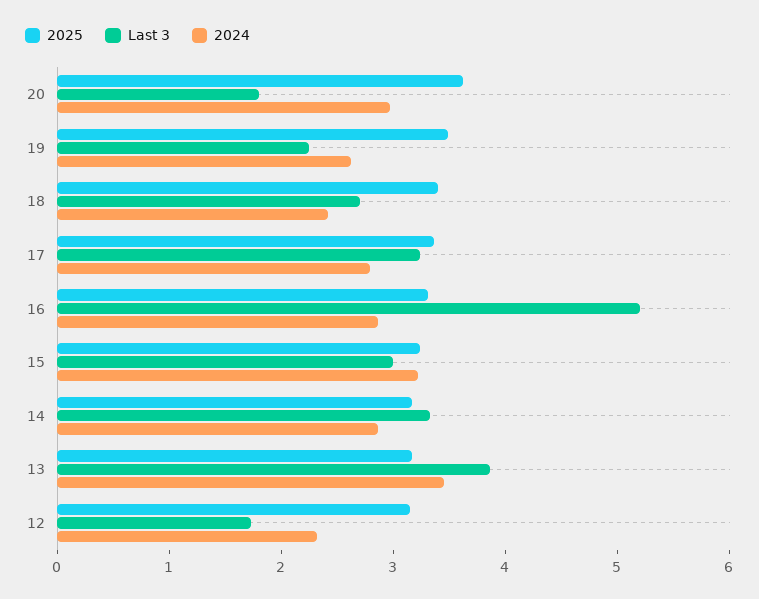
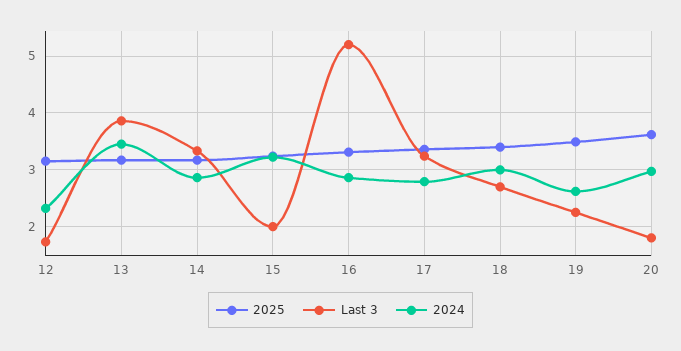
2024, 18: 2.4 -> 3
Last 3, 15: 3 -> 2

